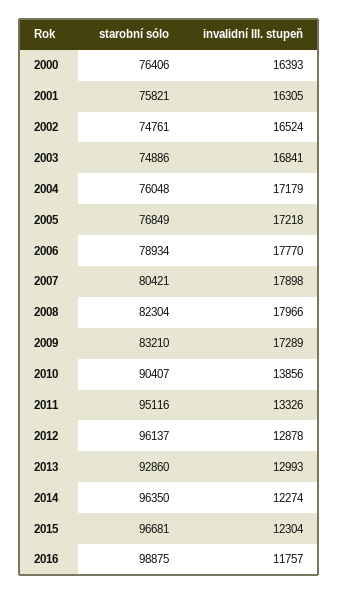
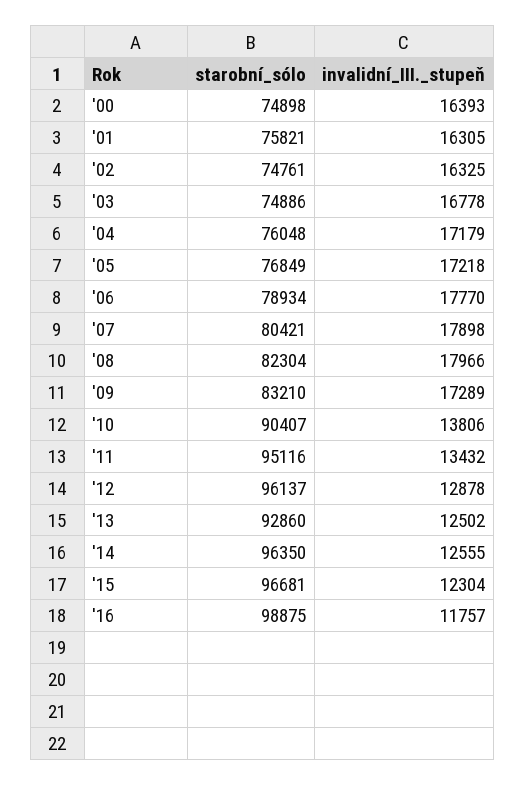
starobní sólo, 2000: 76406 -> 74898
invalidní III. stupeň, 2002: 16524 -> 16325
invalidní III. stupeň, 2003: 16841 -> 16778
invalidní III. stupeň, 2010: 13856 -> 13806
invalidní III. stupeň, 2011: 13326 -> 13432
invalidní III. stupeň, 2013: 12993 -> 12502
invalidní III. stupeň, 2014: 12274 -> 12555

